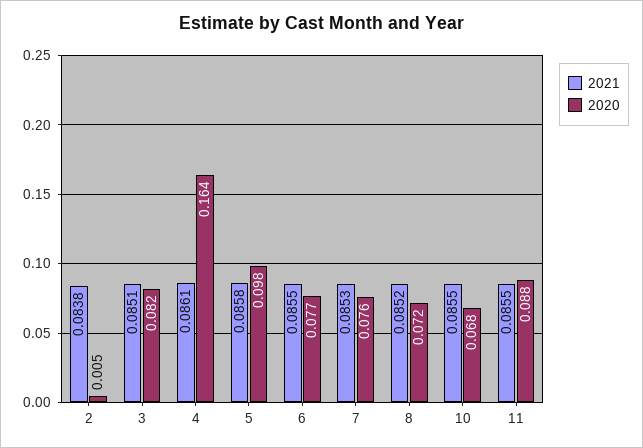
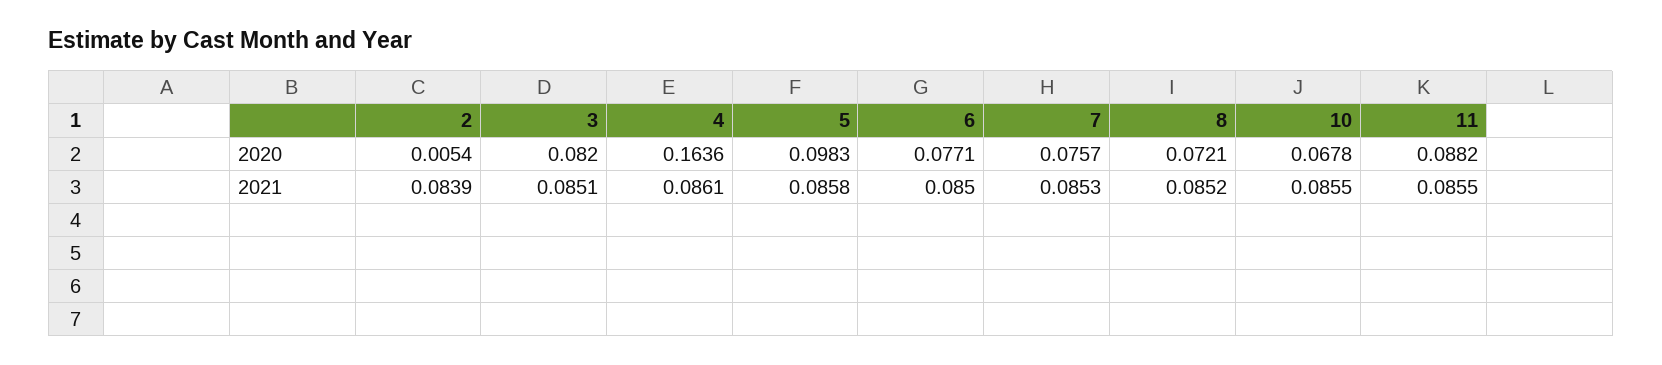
2021, 2: 0.0838 -> 0.0839
2021, 6: 0.0855 -> 0.085

